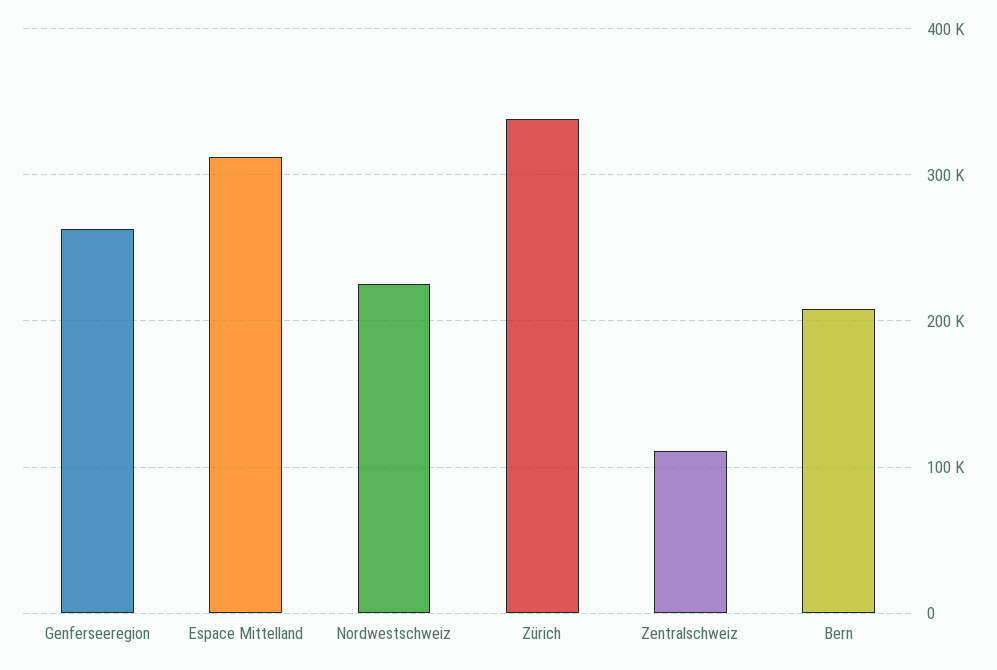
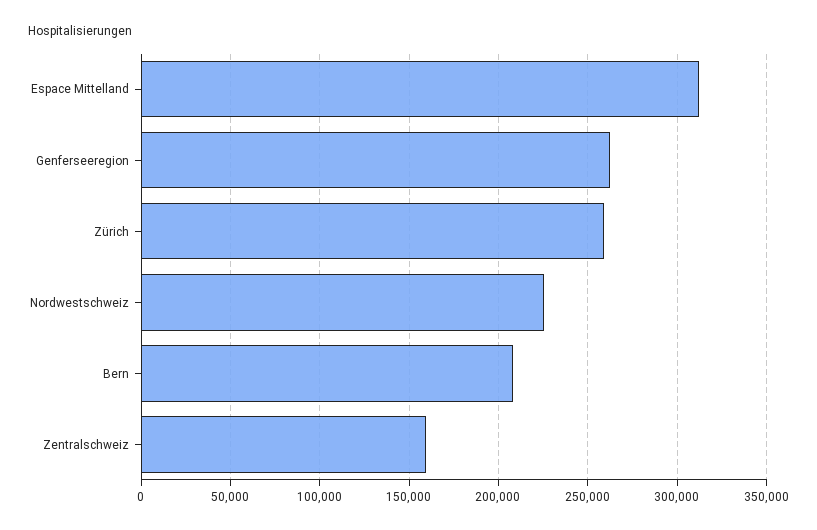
Zürich: 340000 -> 260000
Zentralschweiz: 110000 -> 160000

